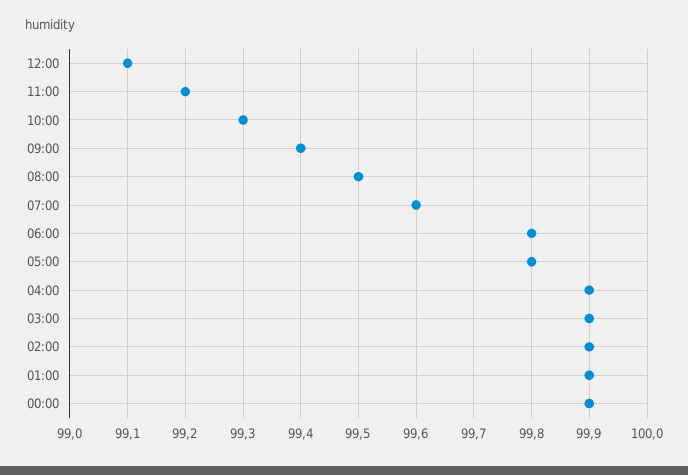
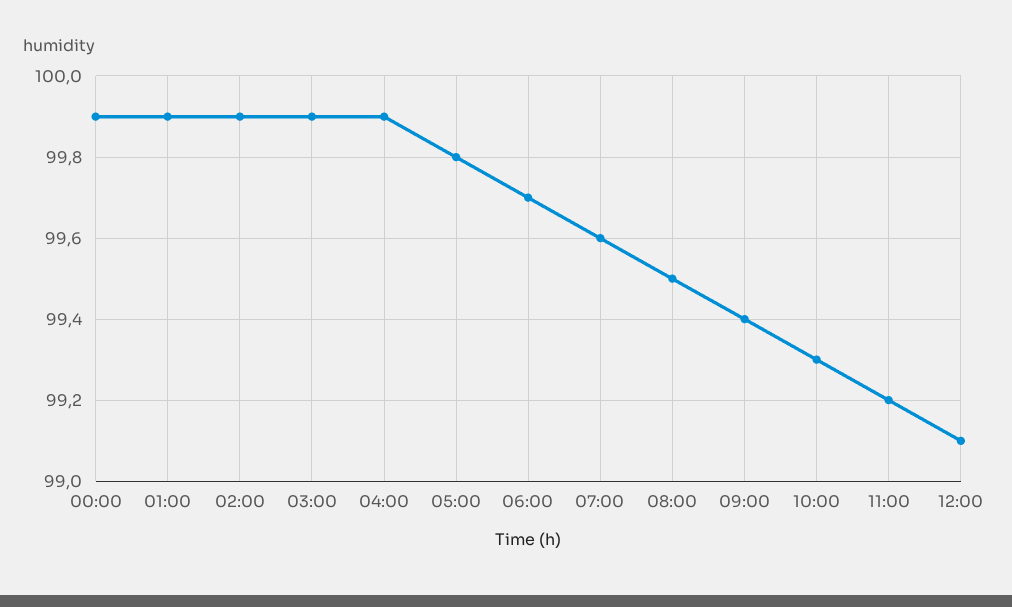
06:00: 99.8 -> 99.7

